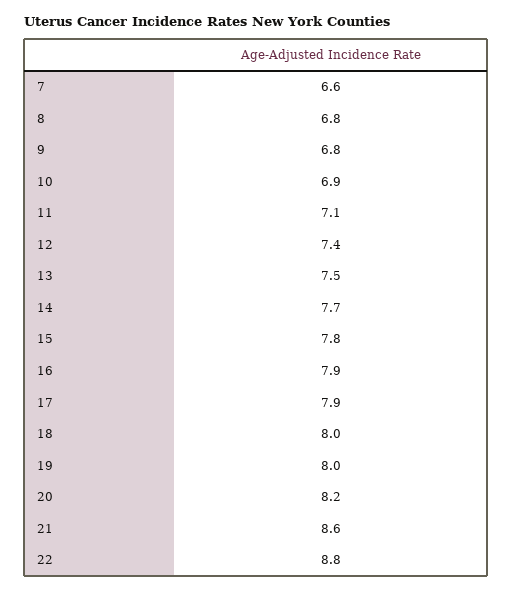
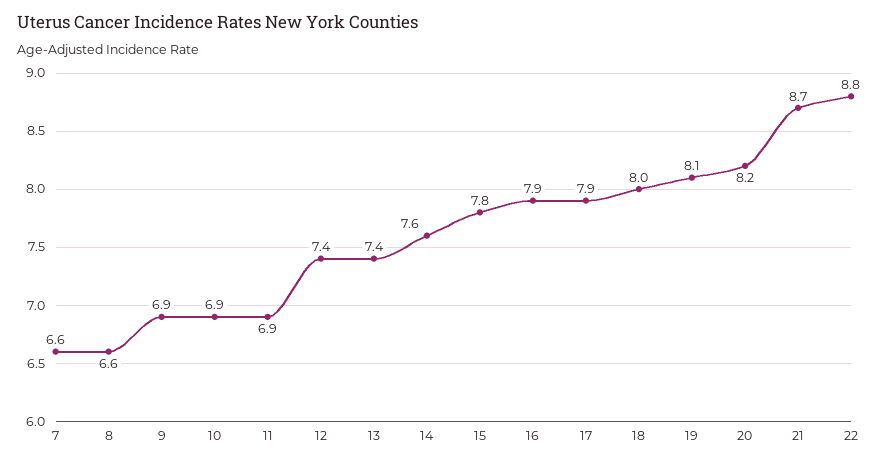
8: 6.8 -> 6.6
9: 6.8 -> 6.9
11: 7.1 -> 6.9
13: 7.5 -> 7.4
14: 7.7 -> 7.6
19: 8 -> 8.1
21: 8.6 -> 8.7

